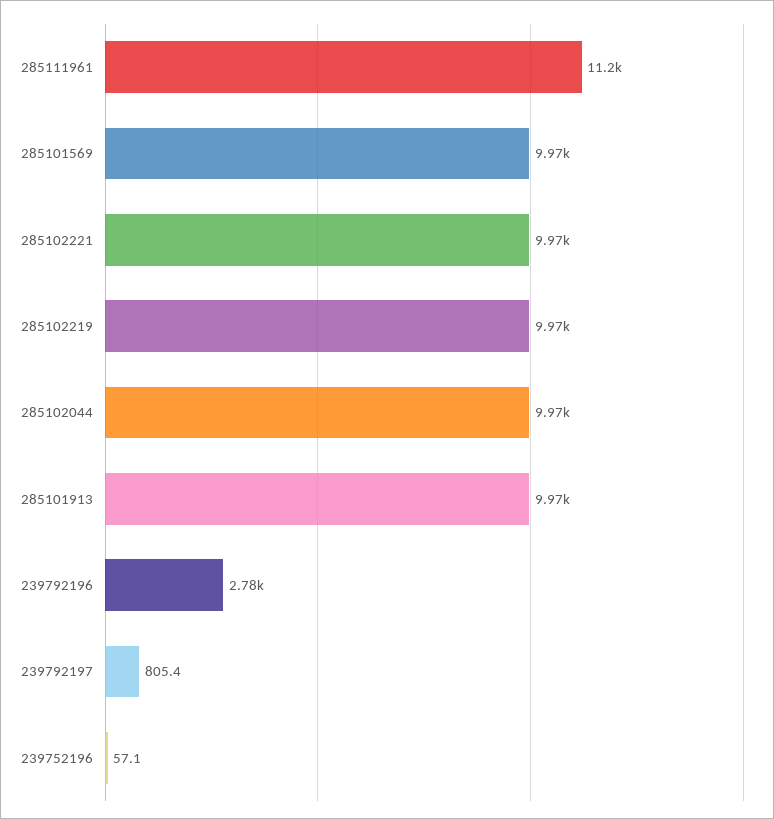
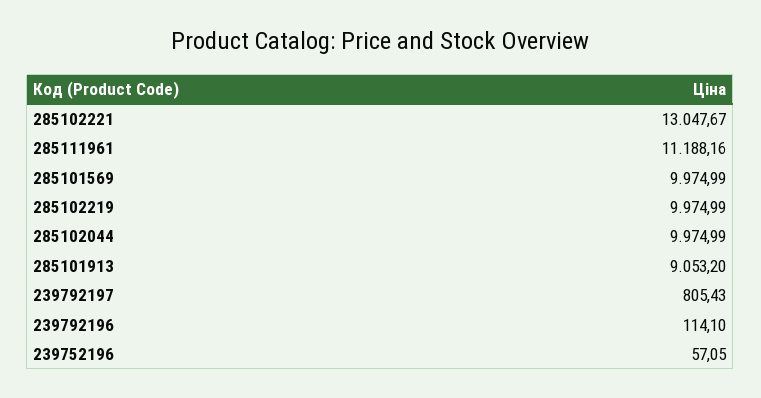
285102221: 9970 -> 13047.67
285101913: 9970 -> 9053.2
239792196: 2780 -> 114.1

